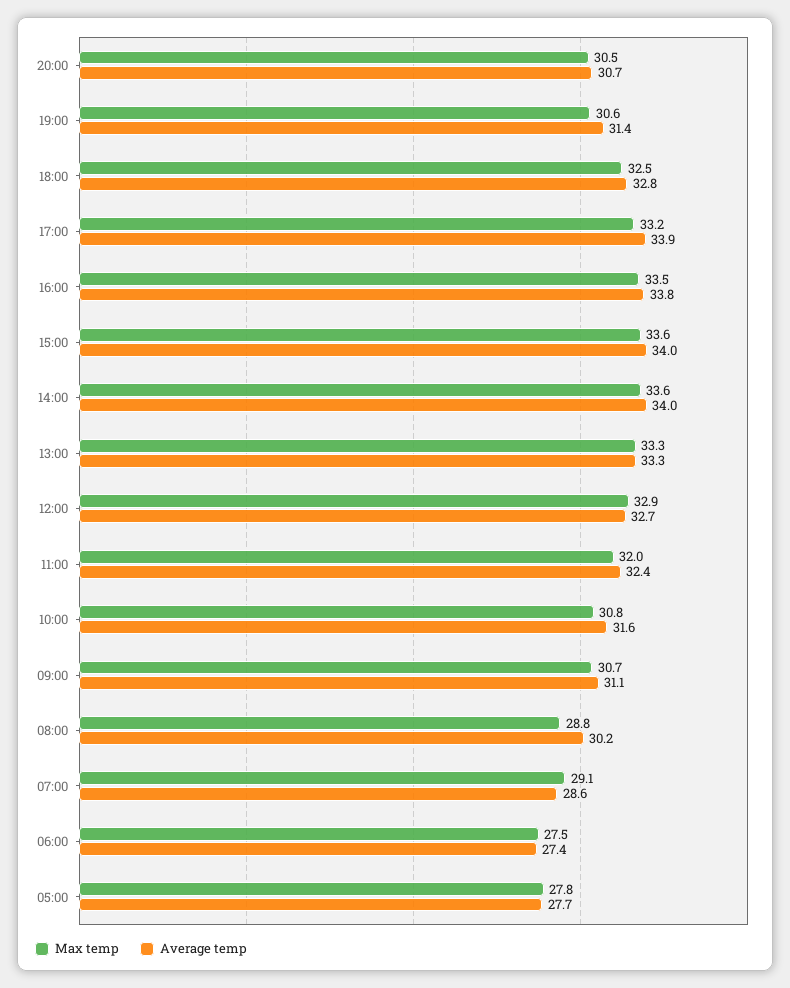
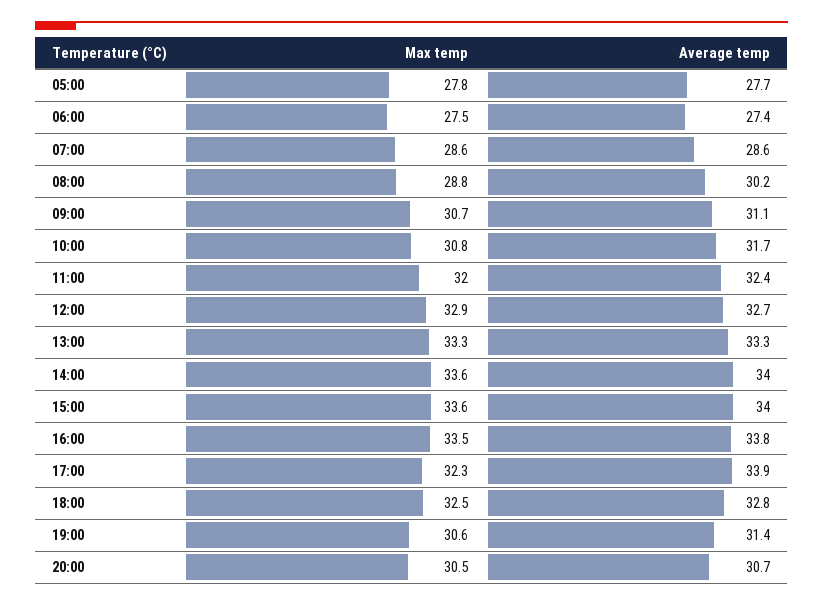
Max temp, 17:00: 33.2 -> 32.3
Average temp, 10:00: 31.6 -> 31.7
Max temp, 07:00: 29.1 -> 28.6

